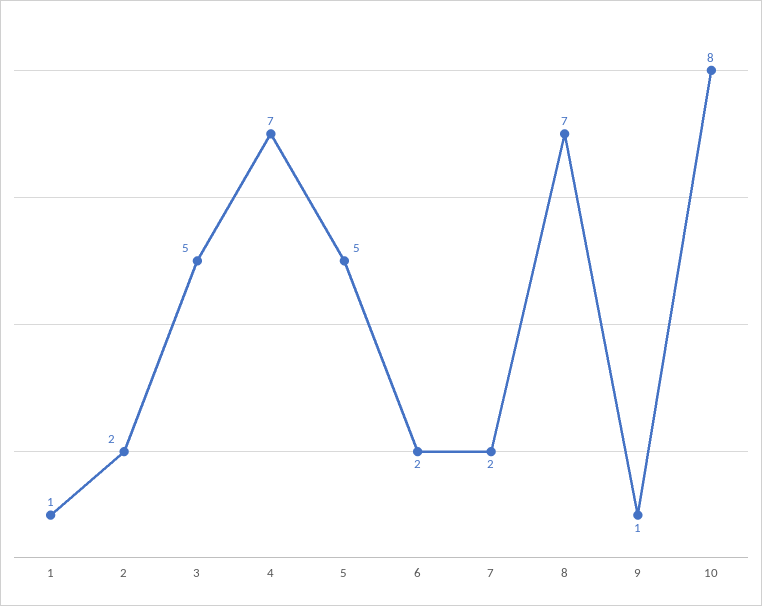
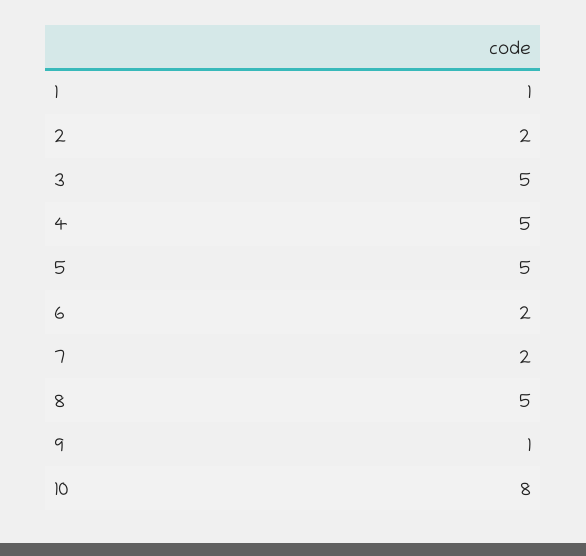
4: 7 -> 5
8: 7 -> 5

